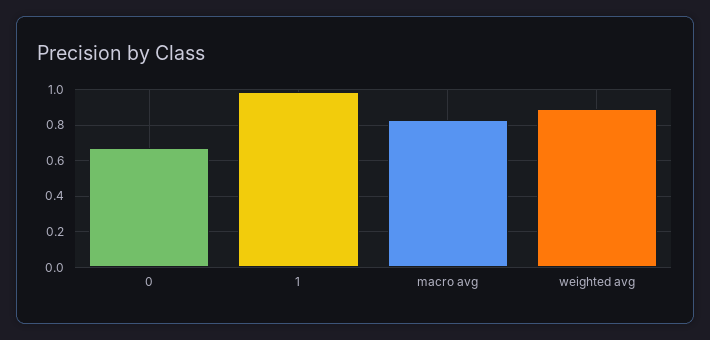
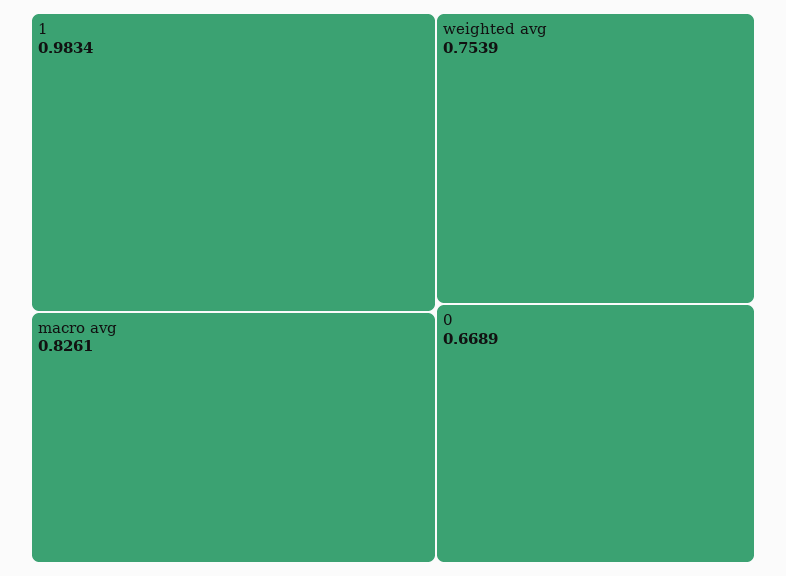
weighted avg: 0.9 -> 0.7539

